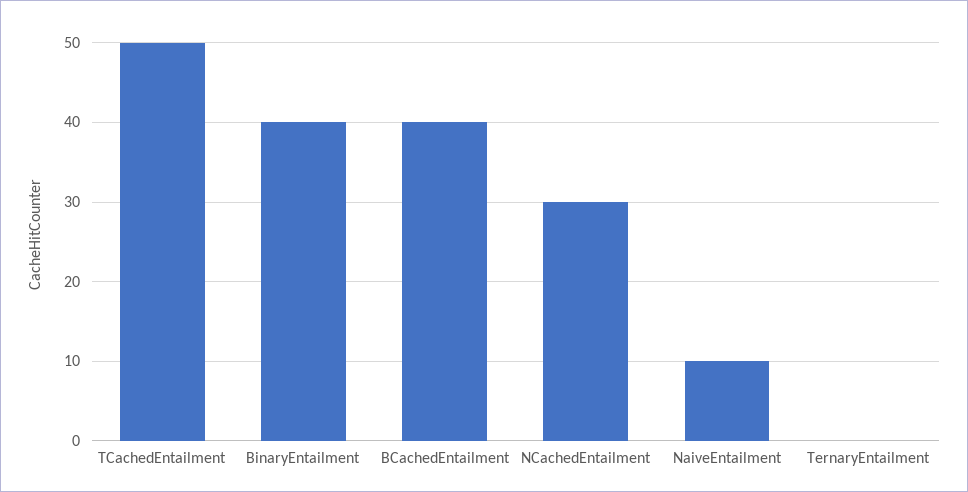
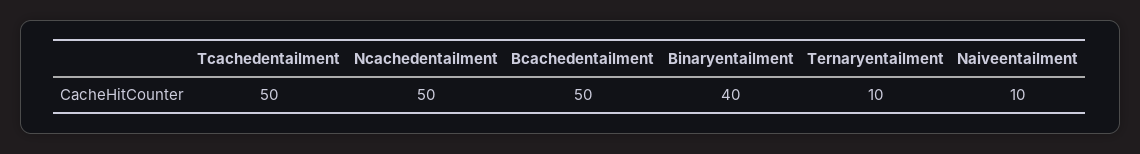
BCachedEntailment: 40 -> 50
NCachedEntailment: 30 -> 50
TernaryEntailment: 0 -> 10

